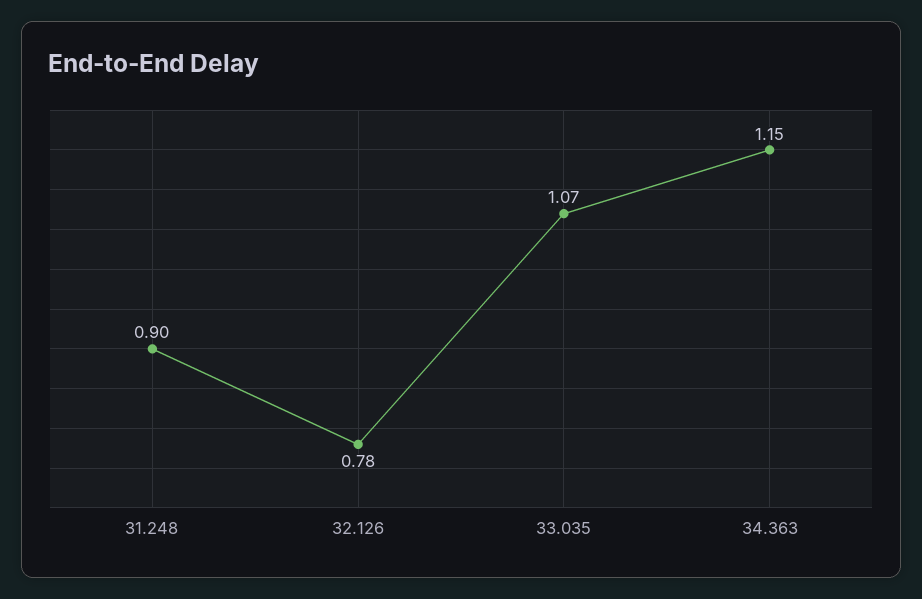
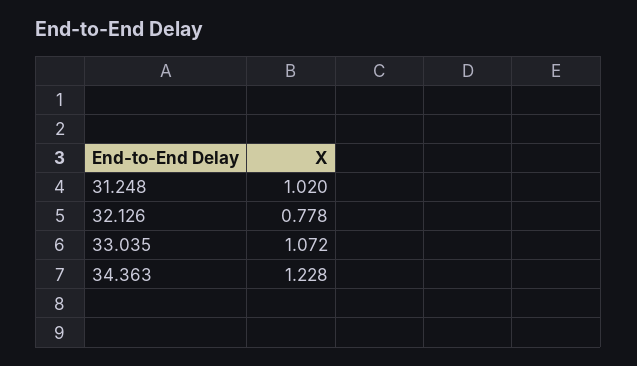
31.248: 0.9 -> 1.02
34.363: 1.15 -> 1.228

